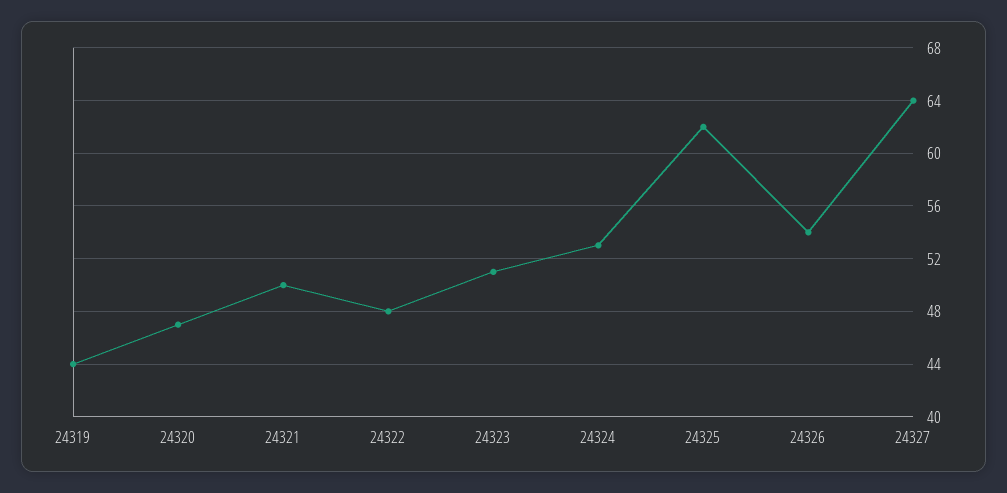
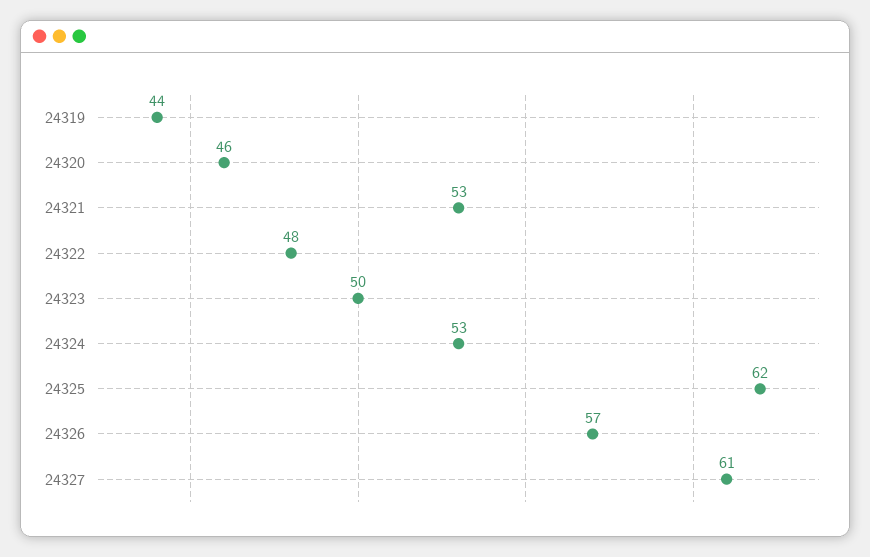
24320: 47 -> 46
24321: 50 -> 53
24323: 51 -> 50
24326: 54 -> 57
24327: 64 -> 61

